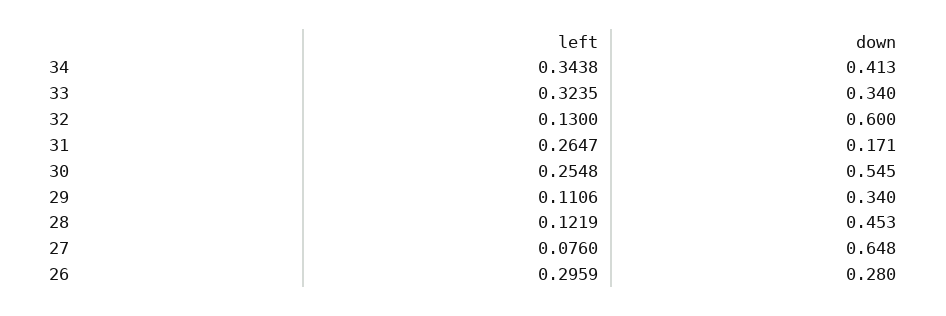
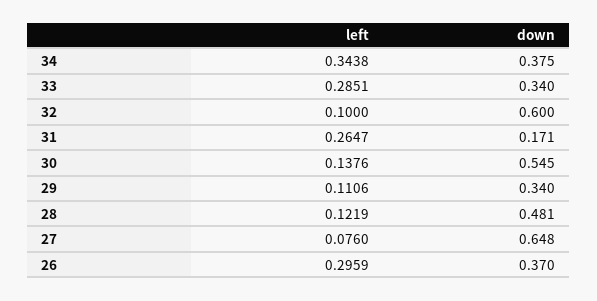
down, 34: 0.413 -> 0.375
left, 33: 0.3235 -> 0.2851
left, 32: 0.13 -> 0.1
left, 30: 0.2548 -> 0.1376
down, 28: 0.453 -> 0.481
down, 26: 0.28 -> 0.37

